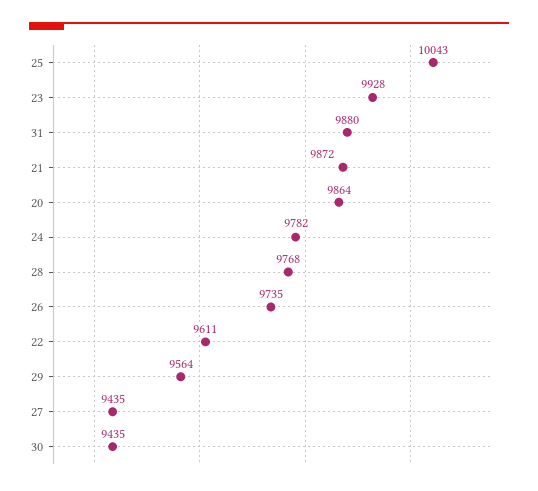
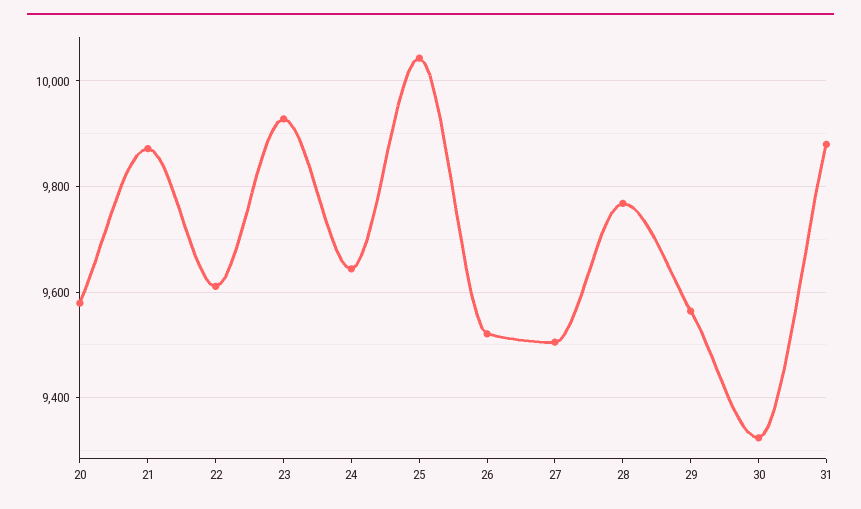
20: 9864 -> 9580
24: 9782 -> 9640
26: 9735 -> 9520
27: 9435 -> 9500
30: 9435 -> 9320

